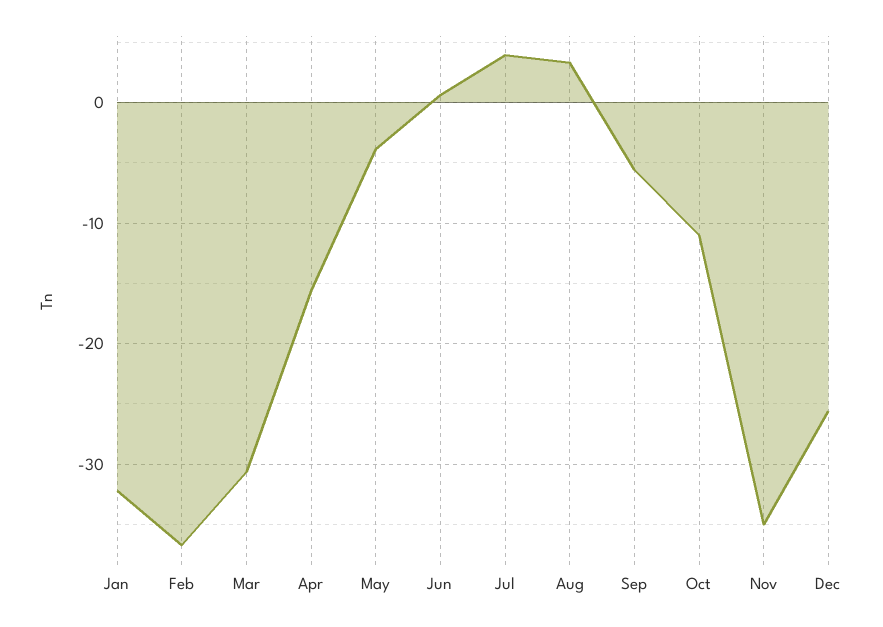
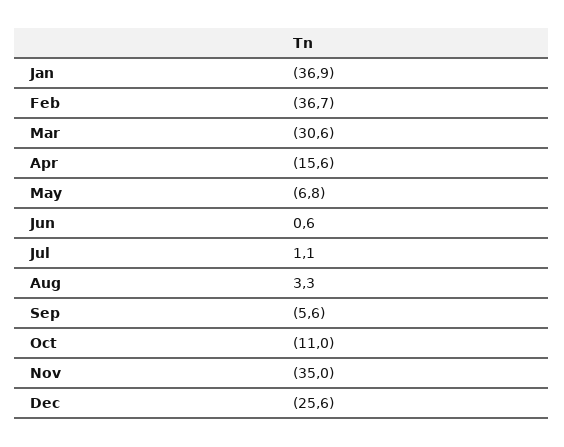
Jan: -32 -> -36.9
May: -4 -> -6.8
Jul: 4 -> 1.1

